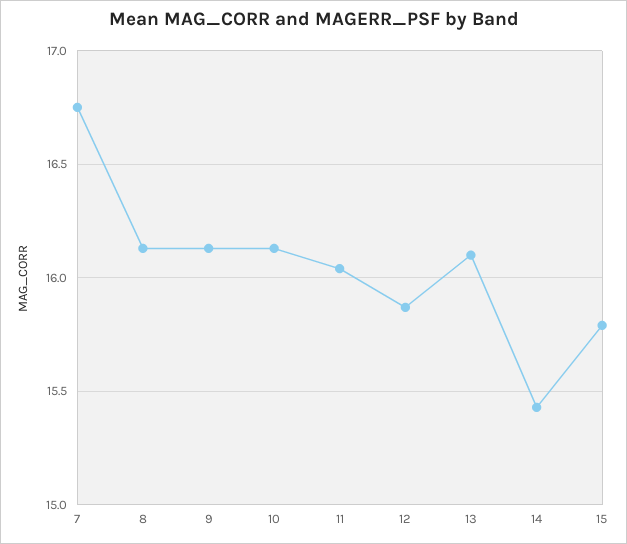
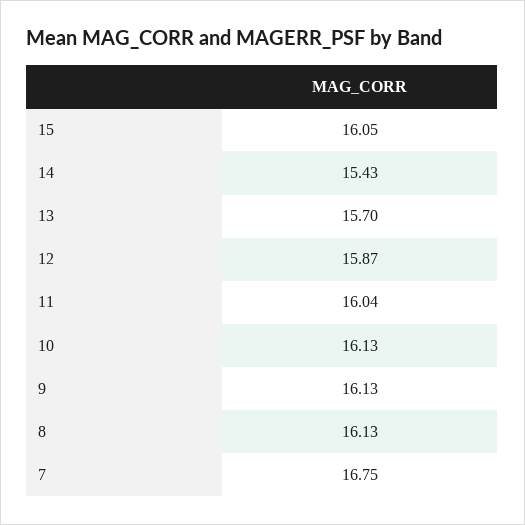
13: 16.1 -> 15.7
15: 15.8 -> 16.05

